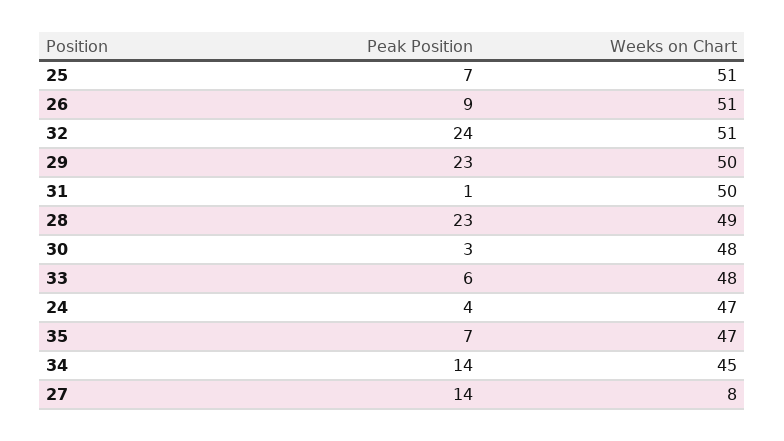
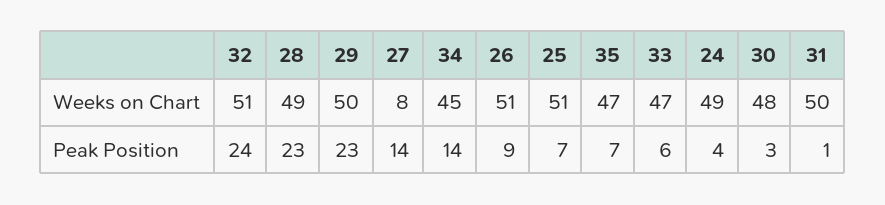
Weeks on Chart, 33: 48 -> 47
Weeks on Chart, 24: 47 -> 49

